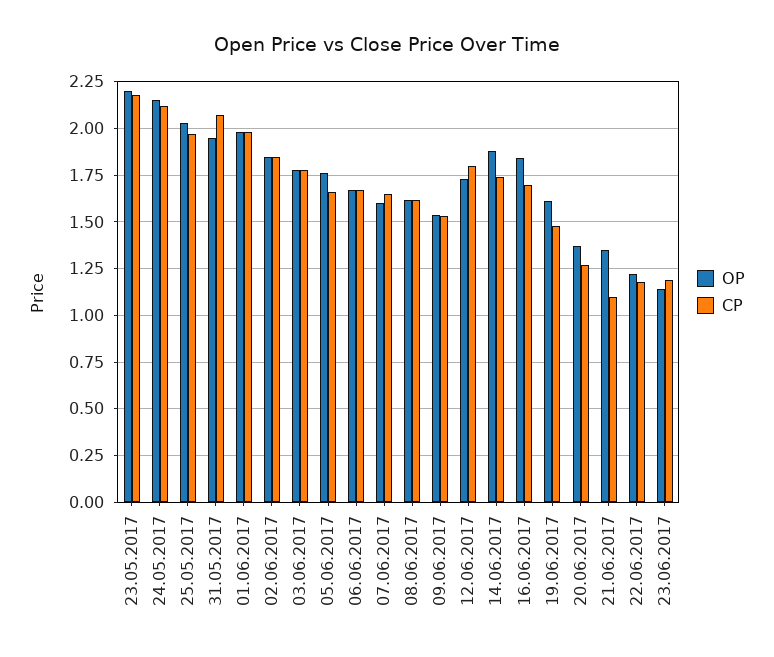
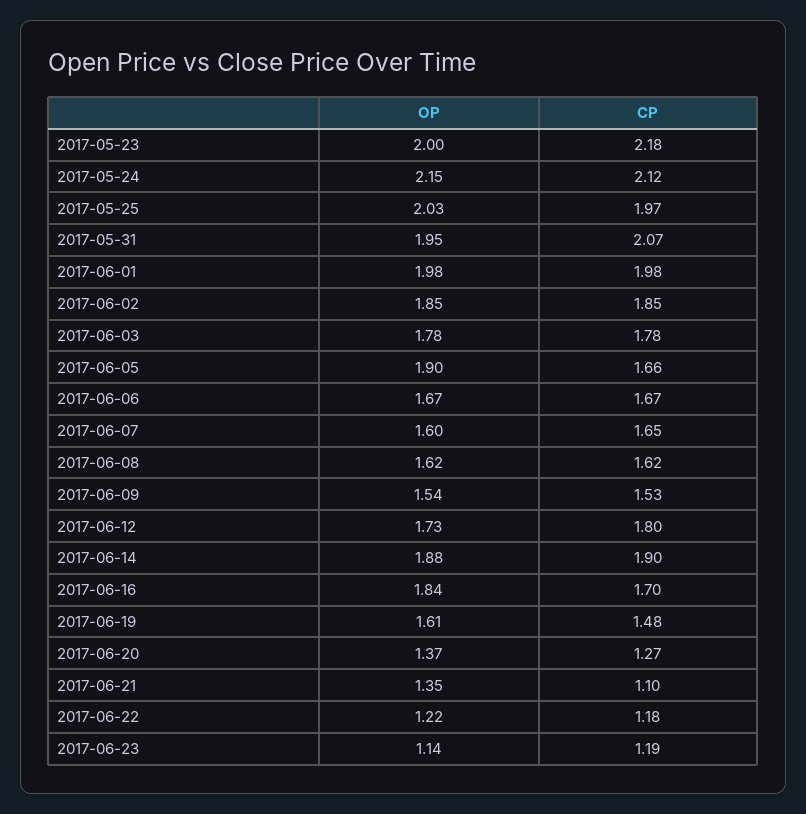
OP, 23.05.2017: 2.2 -> 2
OP, 05.06.2017: 1.75 -> 1.9
CP, 14.06.2017: 1.75 -> 1.9

